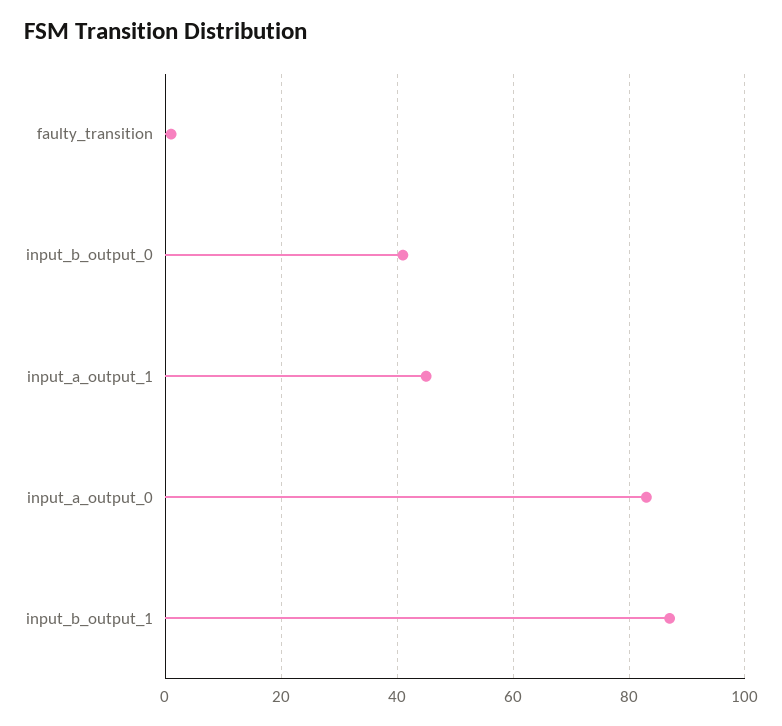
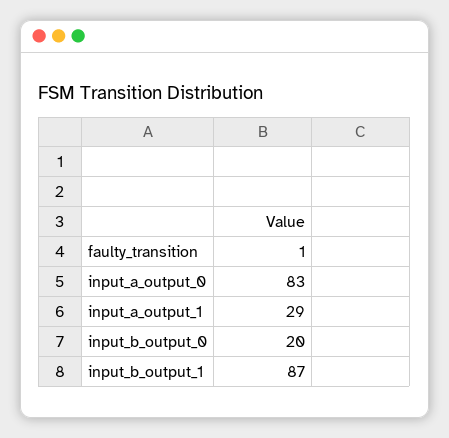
input_b_output_0: 40 -> 20
input_a_output_1: 45 -> 29

